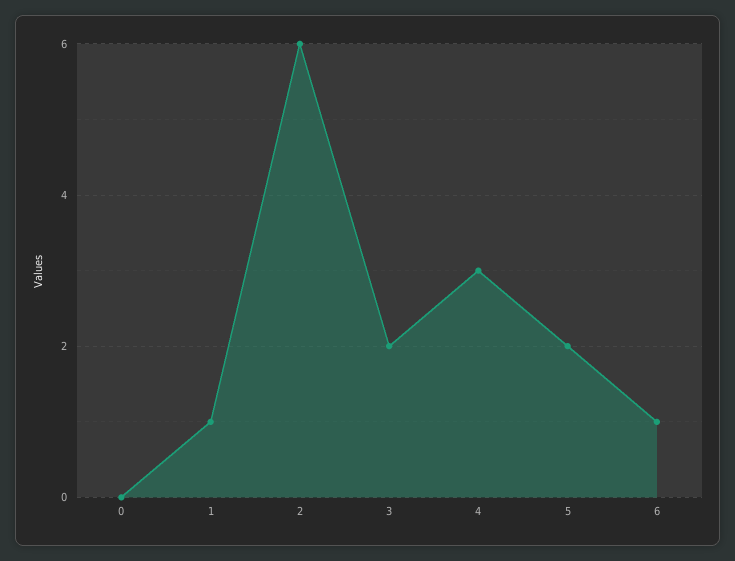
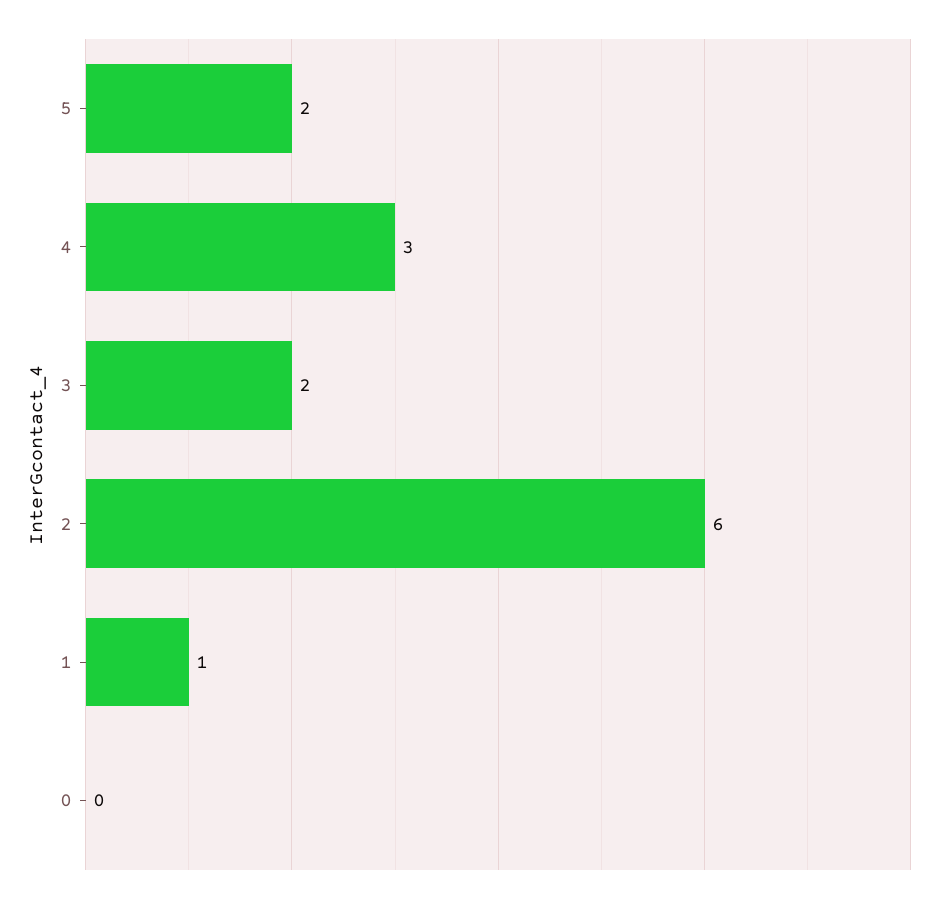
6: 1 -> none

